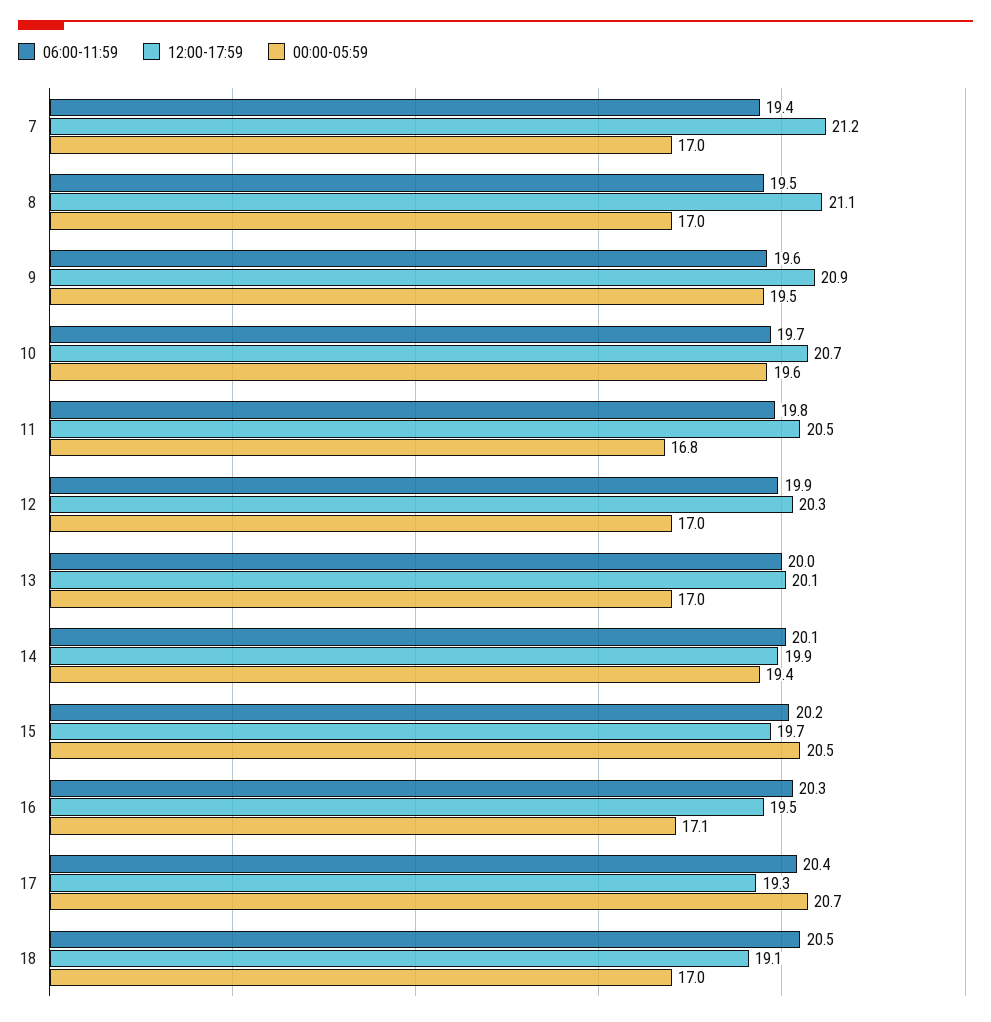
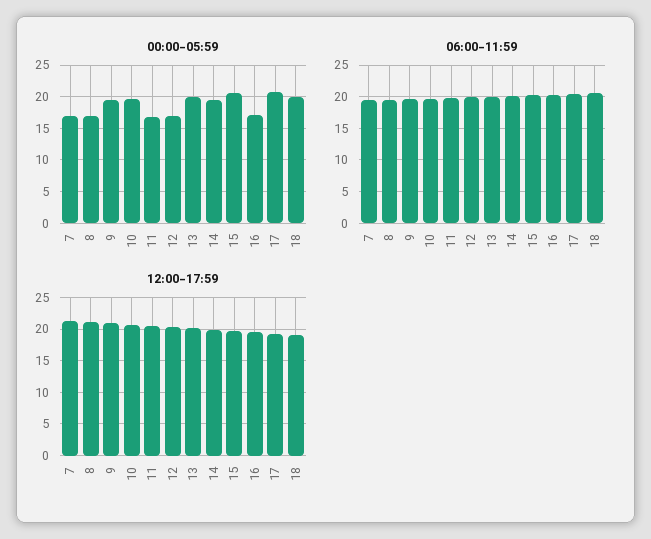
00:00-05:59, 13: 17 -> 20
00:00-05:59, 18: 17 -> 20

